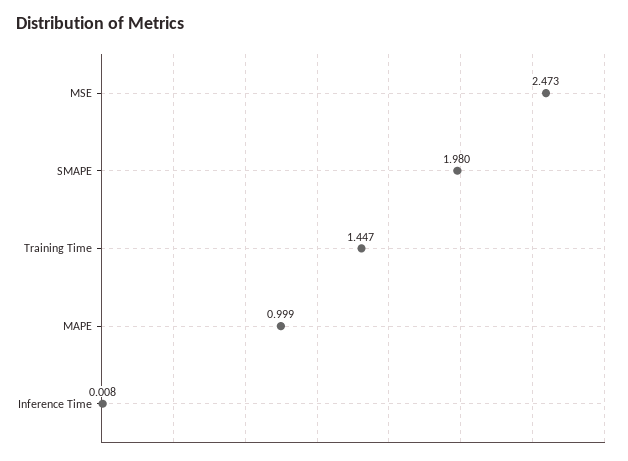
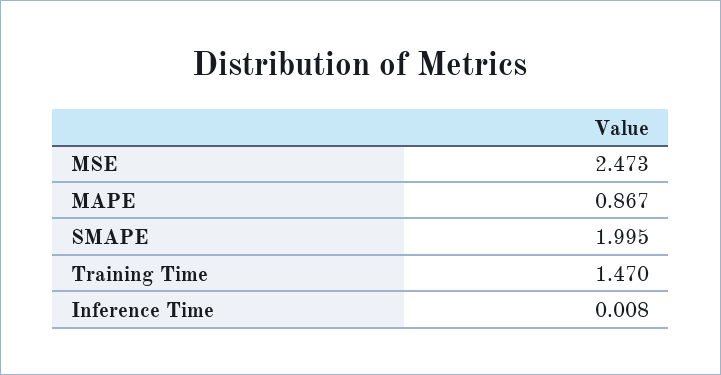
SMAPE: 1.98 -> 1.995
Training Time: 1.447 -> 1.47
MAPE: 0.999 -> 0.867

